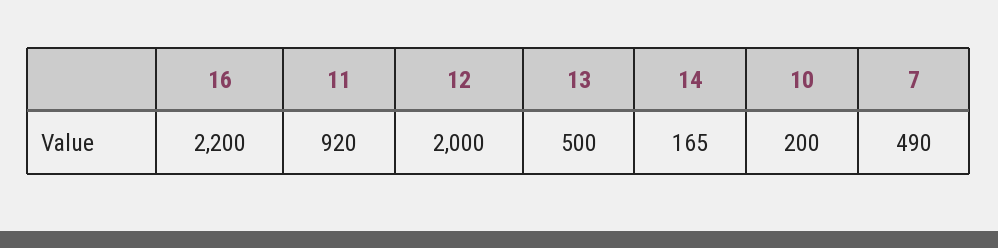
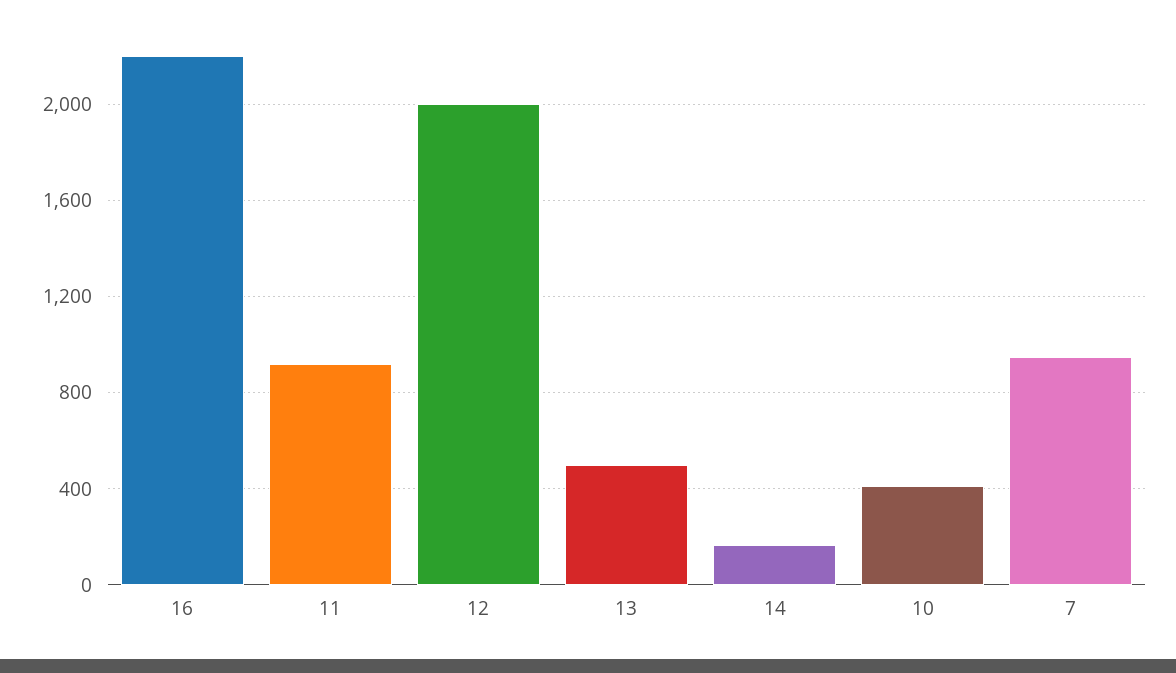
10: 200 -> 400
7: 490 -> 950

